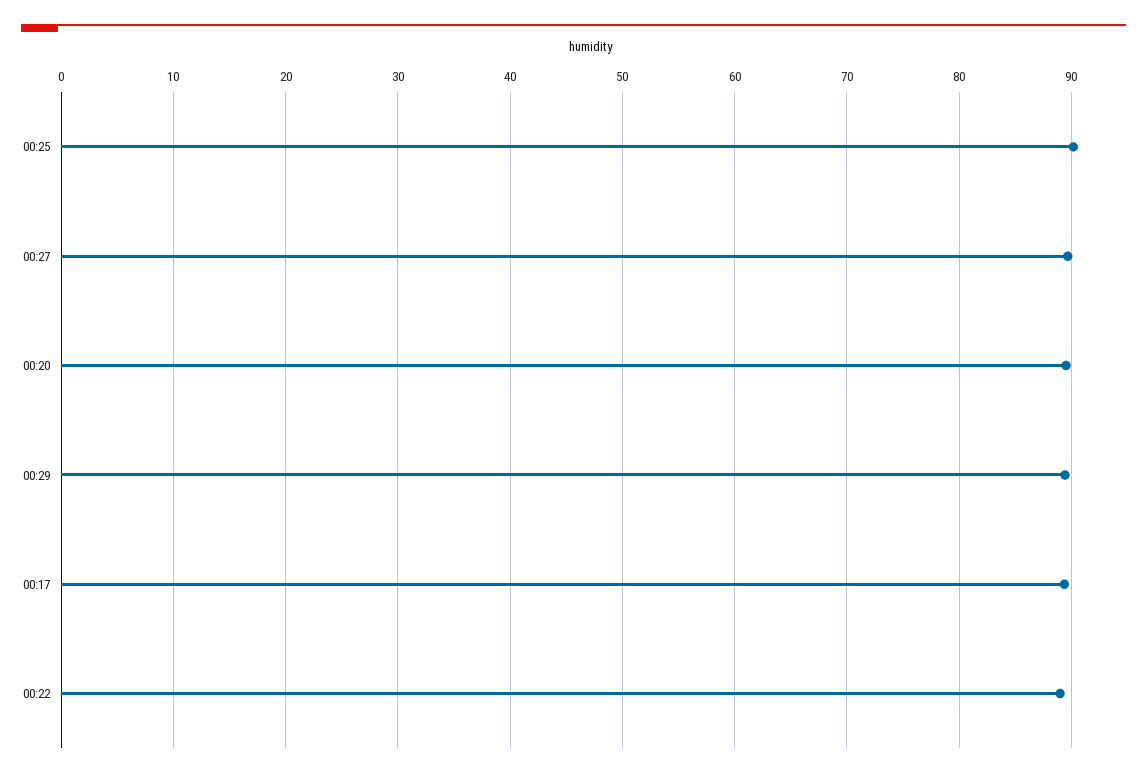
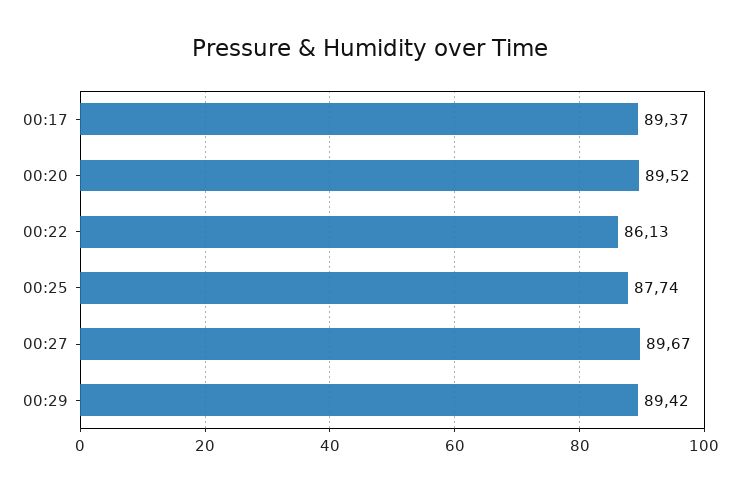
00:25: 90 -> 87.74
00:22: 89 -> 86.13

